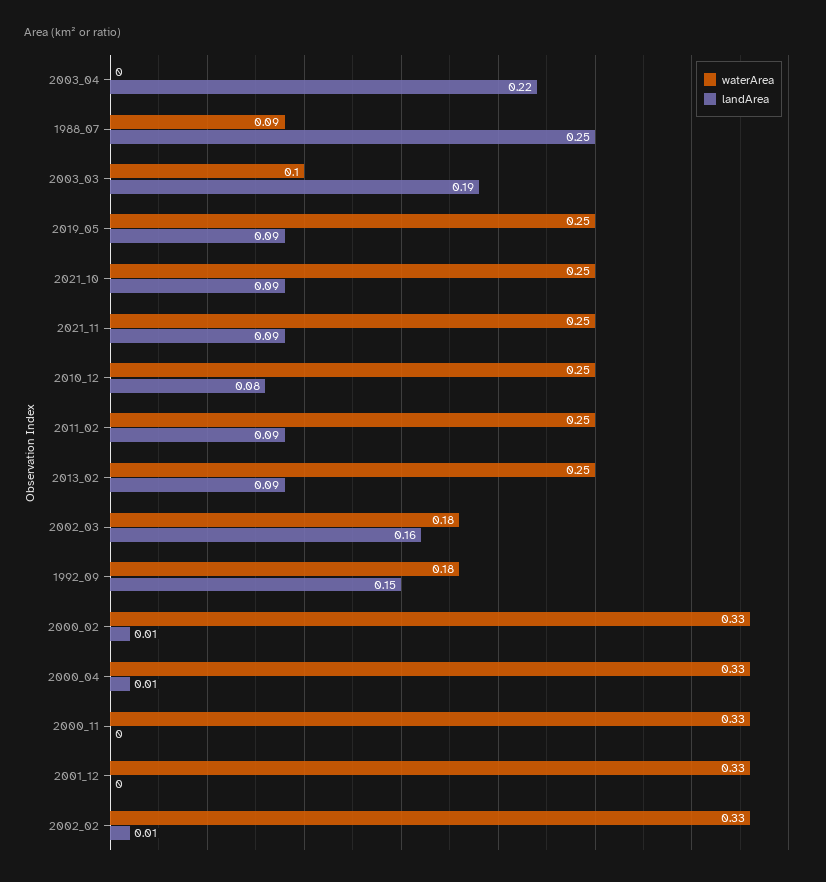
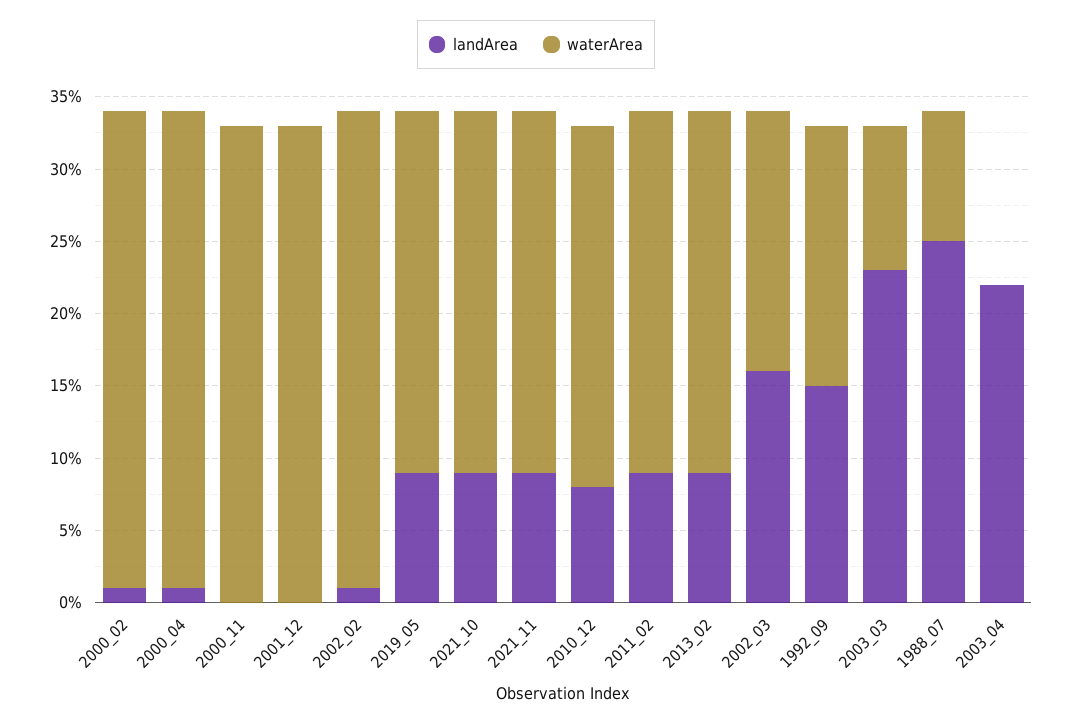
landArea, 2003_03: 0.19 -> 0.23

